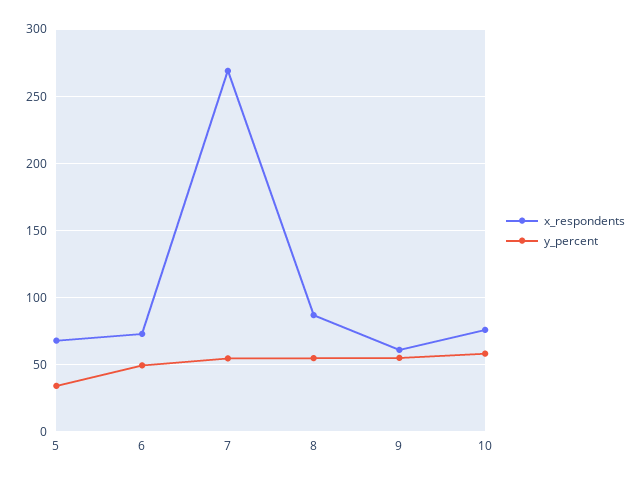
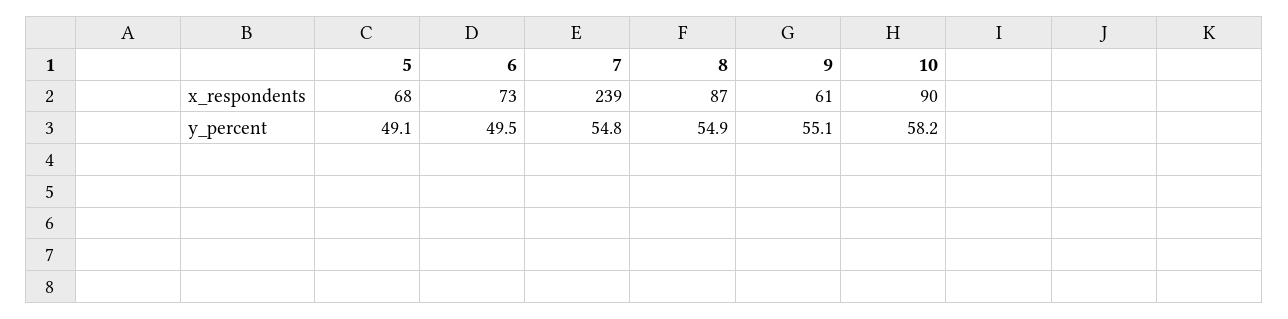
y_percent, 5: 35 -> 49.1
x_respondents, 7: 270 -> 239
x_respondents, 10: 75 -> 90

